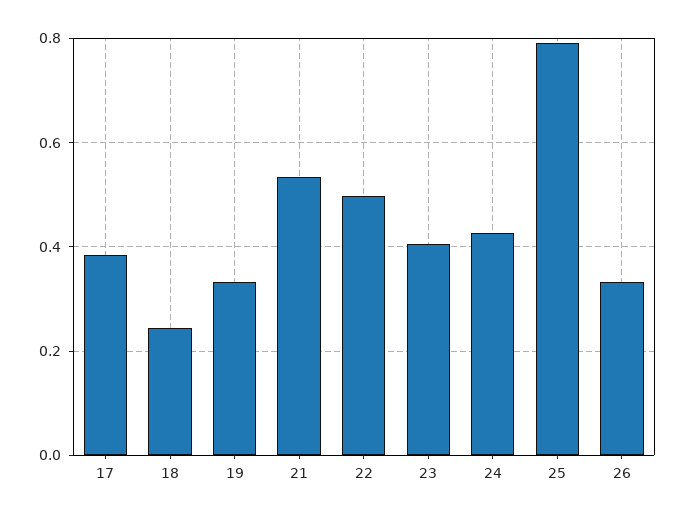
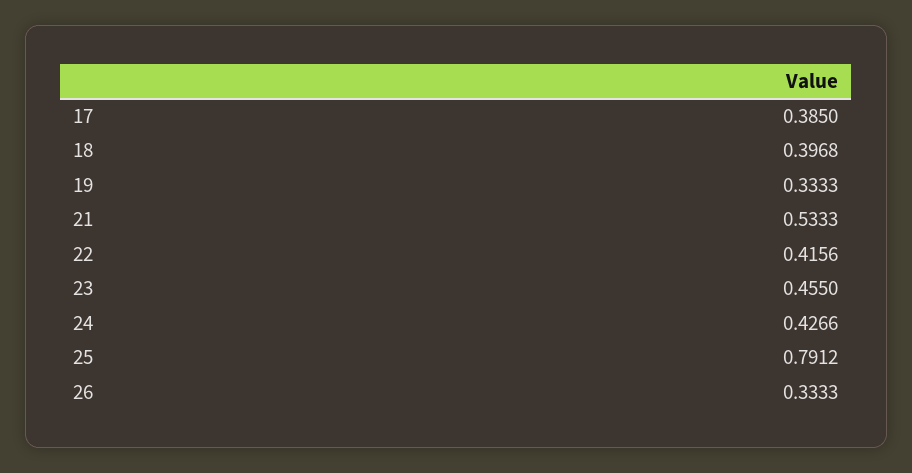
18: 0.24 -> 0.3968
22: 0.5 -> 0.4156
23: 0.4 -> 0.455

